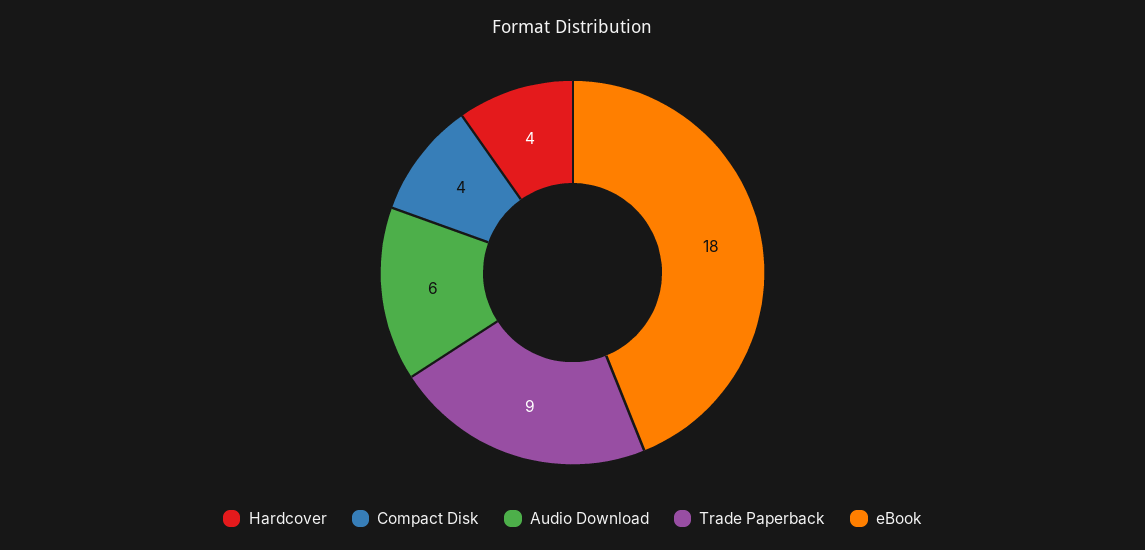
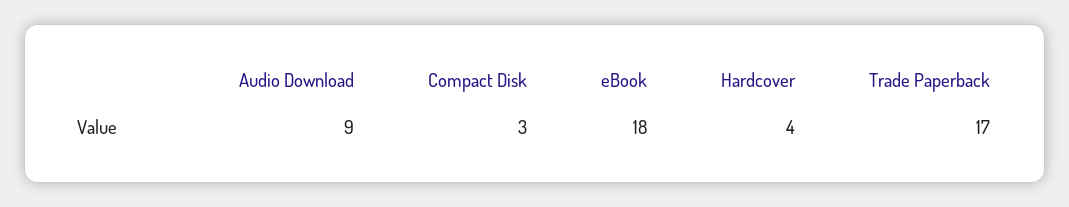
Compact Disk: 4 -> 3
Audio Download: 6 -> 9
Trade Paperback: 9 -> 17

